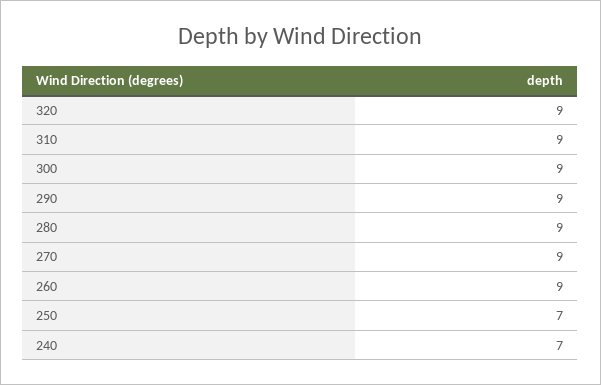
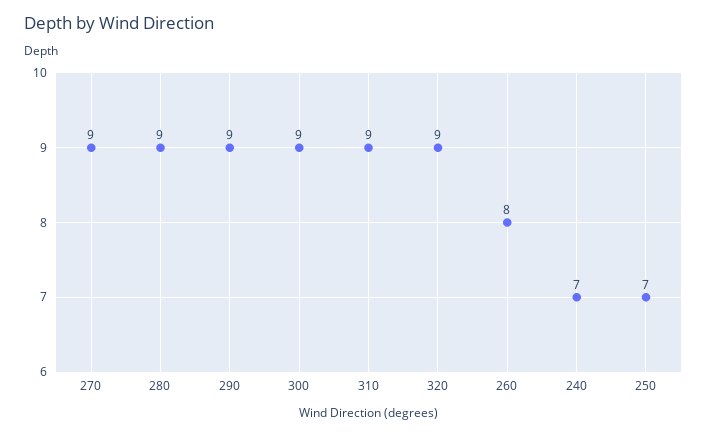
260: 9 -> 8

